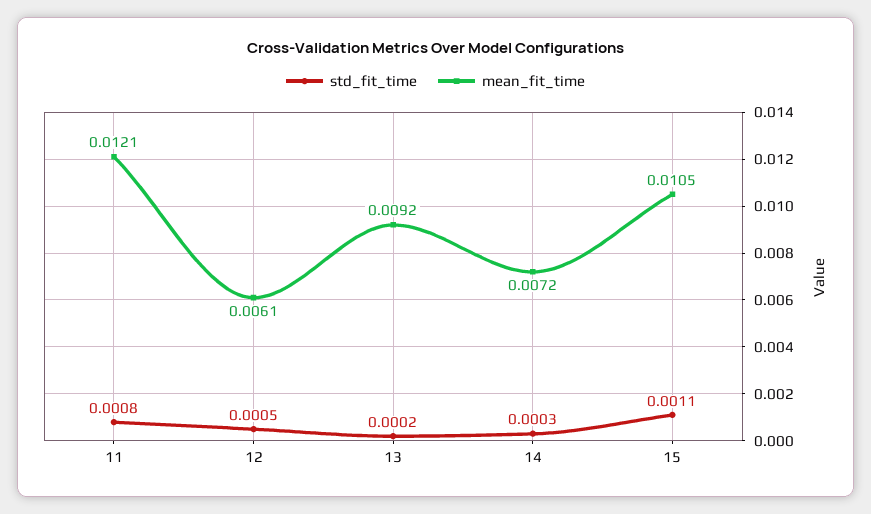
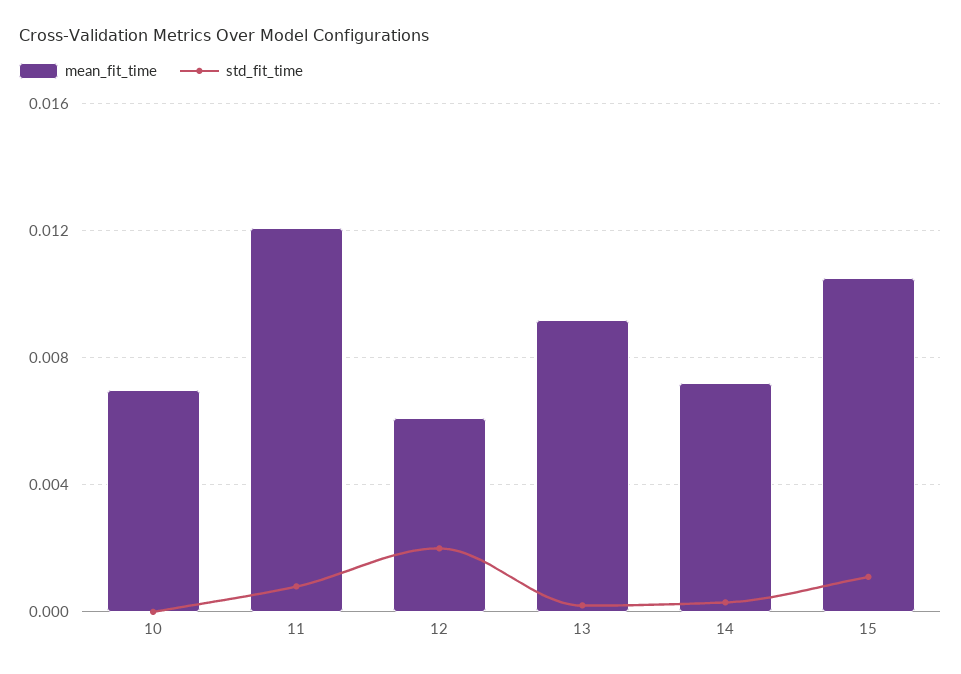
std_fit_time, 12: 0.0005 -> 0.002
mean_fit_time, 10: none -> 0.007
std_fit_time, 10: none -> 0

